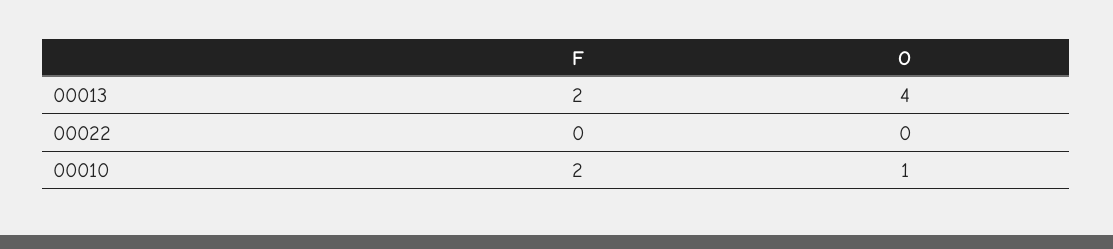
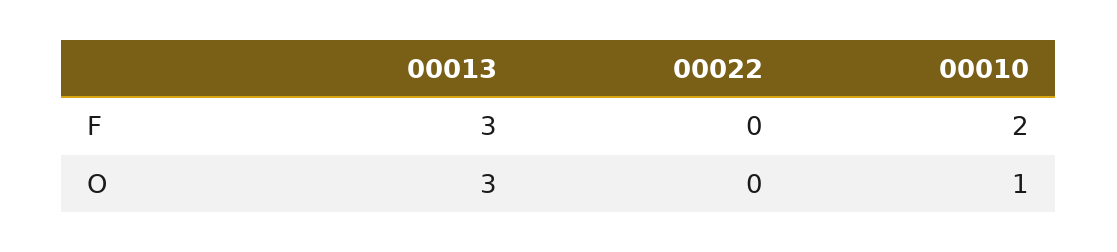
F, 00013: 2 -> 3
O, 00013: 4 -> 3

